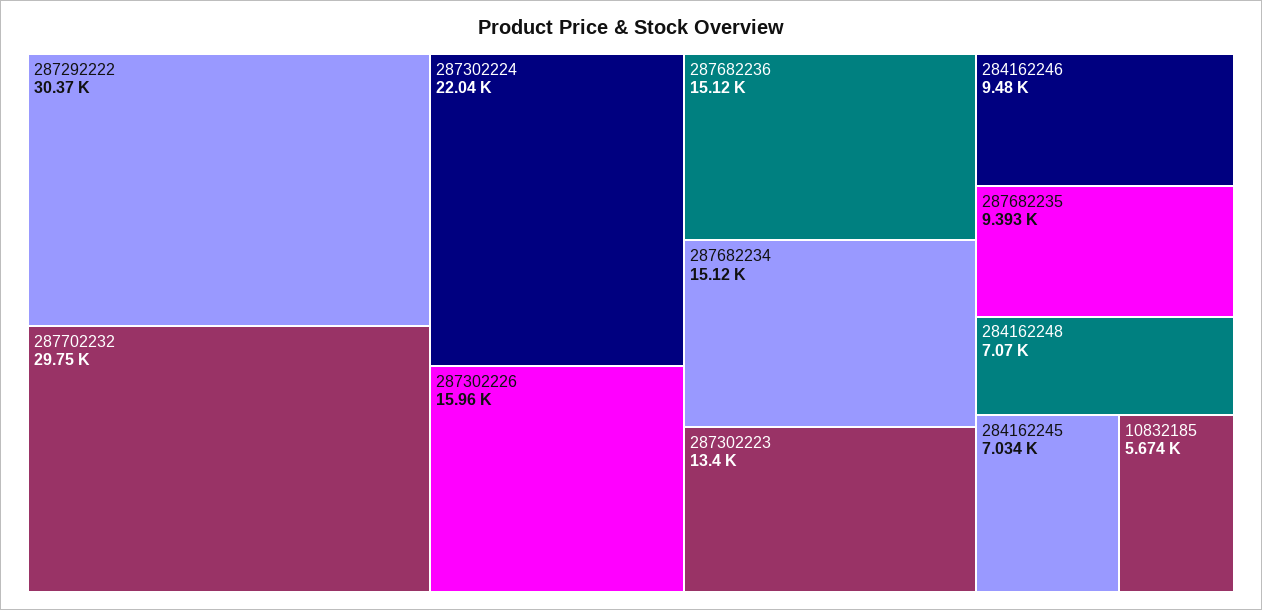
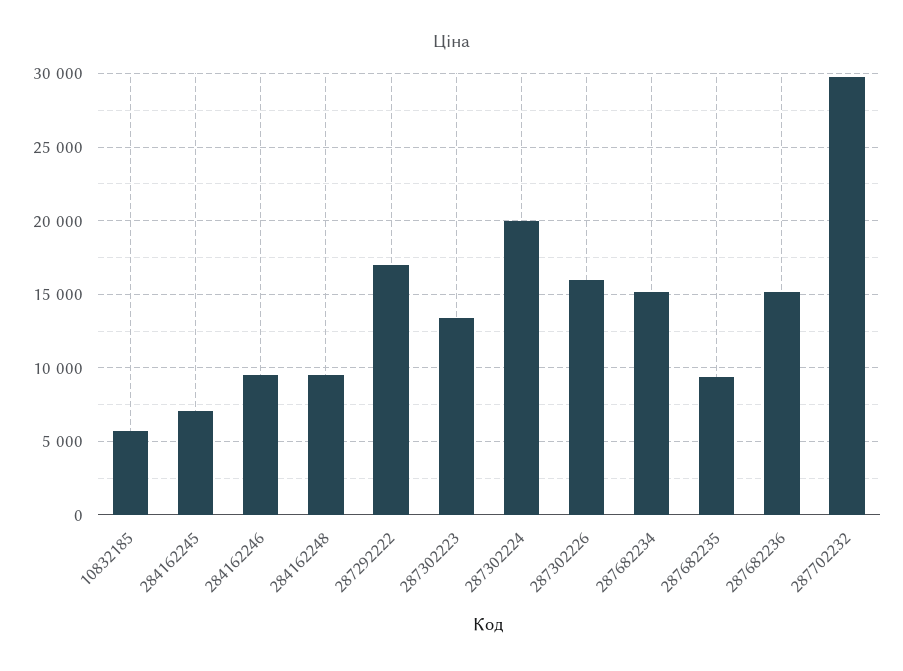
287292222: 30370 -> 17000
287302224: 22040 -> 20000
284162248: 7070 -> 9500

